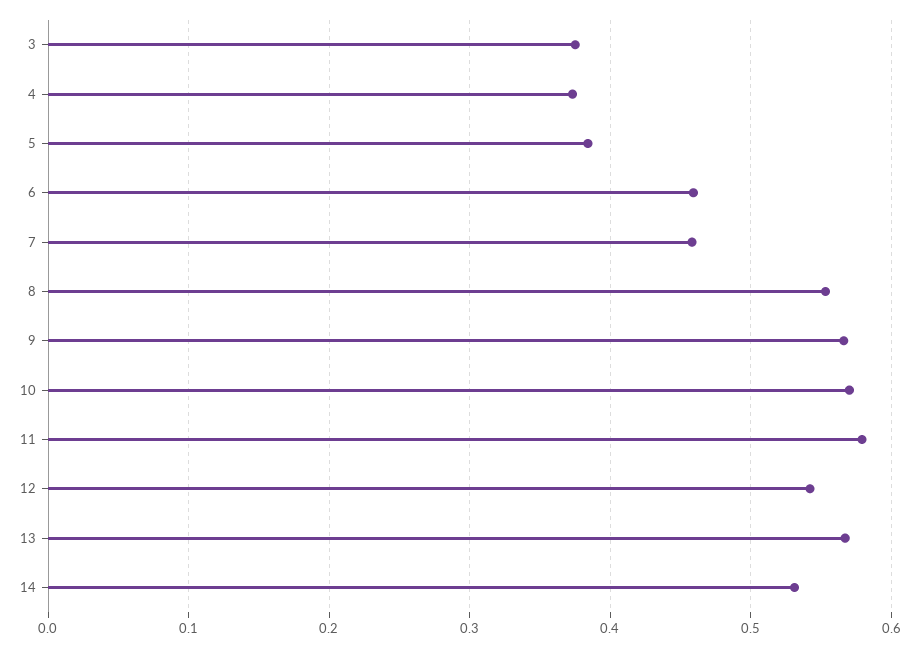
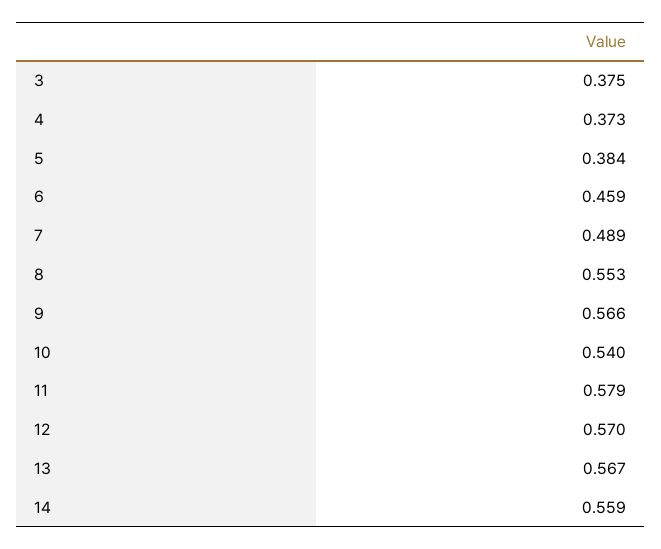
7: 0.46 -> 0.489
10: 0.57 -> 0.54
12: 0.54 -> 0.57
14: 0.53 -> 0.559

